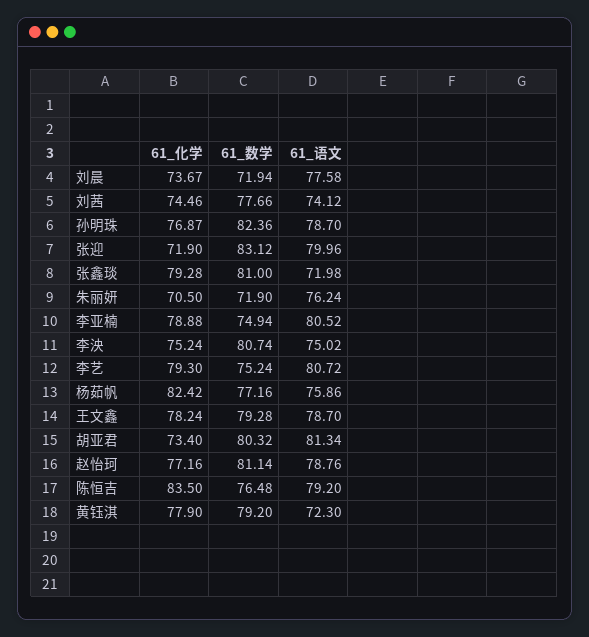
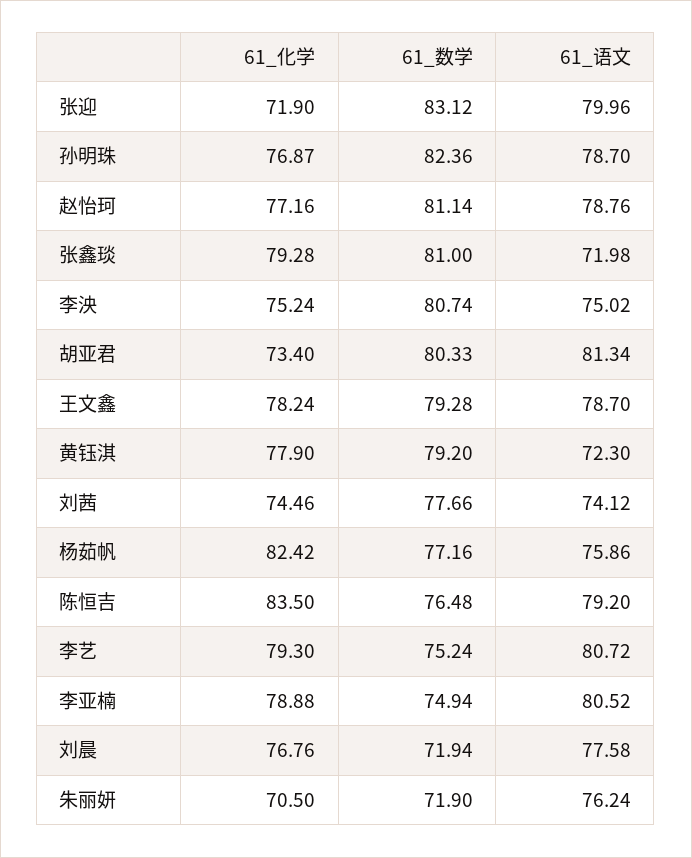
61_化学, 刘晨: 73.67 -> 76.76
61_数学, 胡亚君: 80.32 -> 80.33

